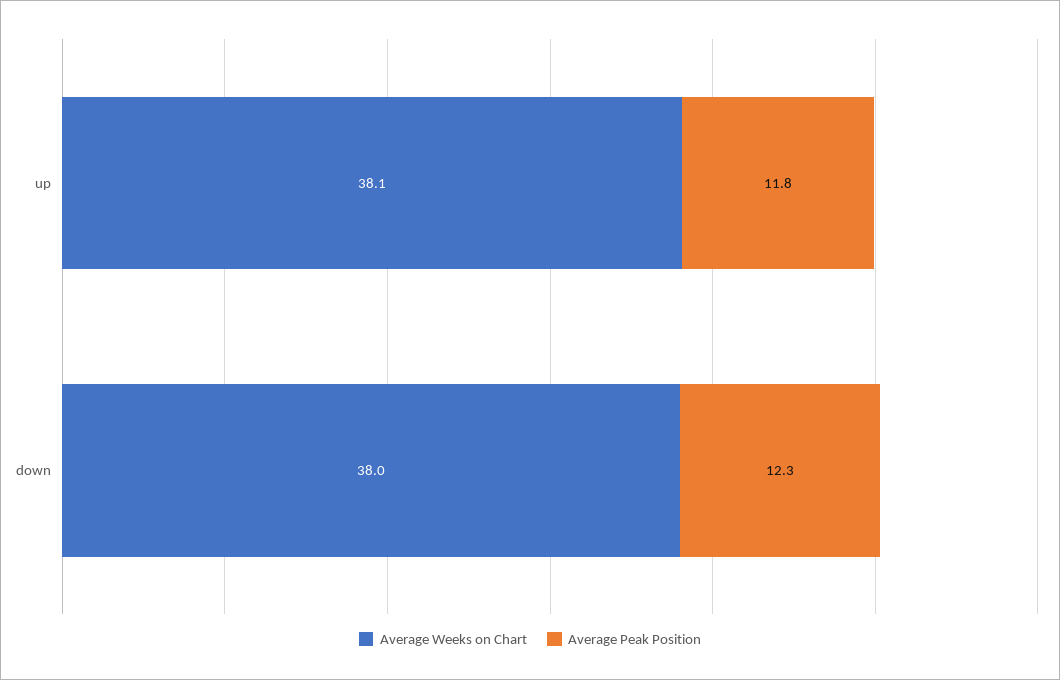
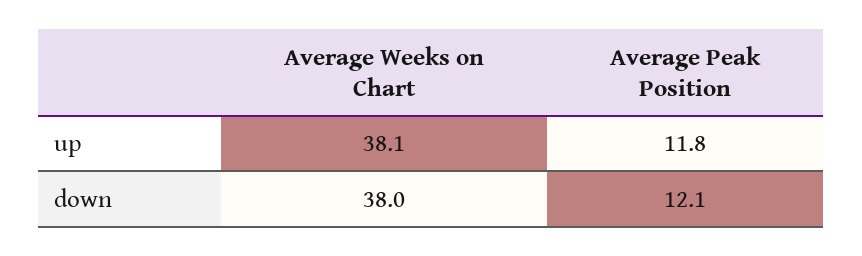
Average Peak Position, down: 12.3 -> 12.1

